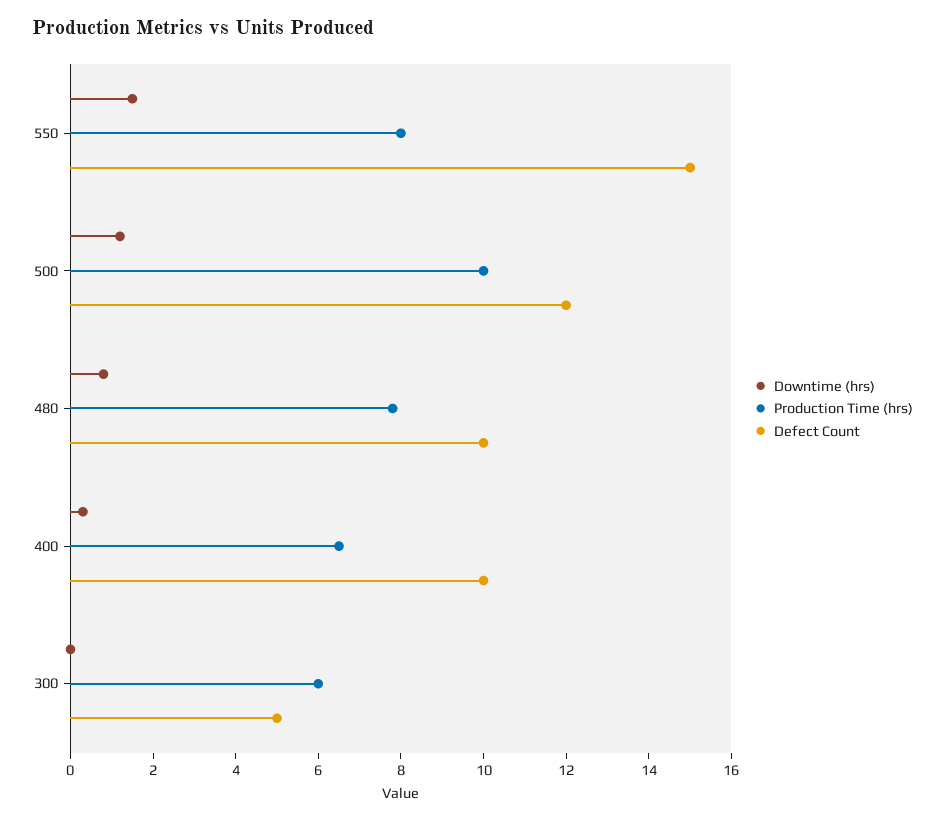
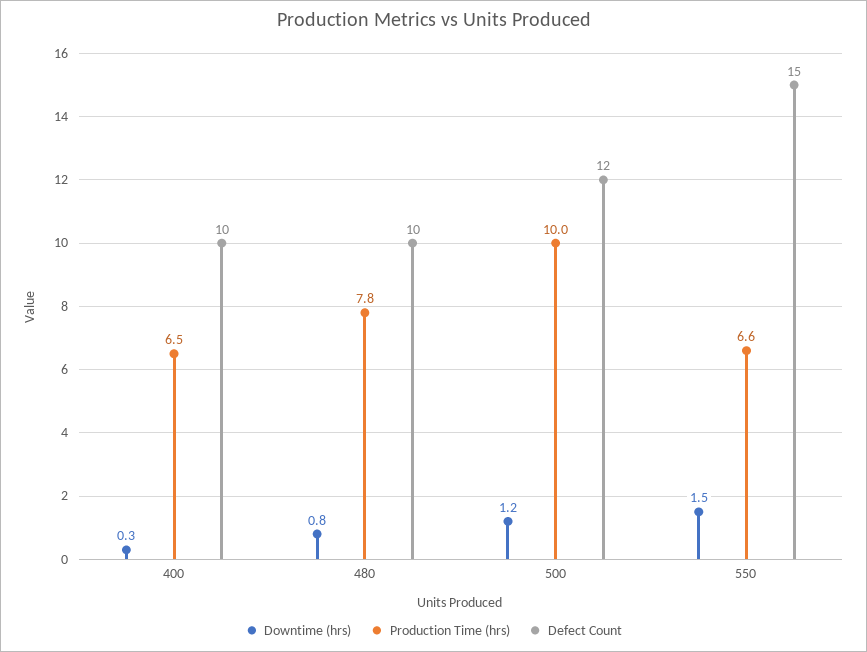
Production Time (hrs), 550: 8 -> 6.6
Downtime (hrs), 300: 0 -> none
Production Time (hrs), 300: 6 -> none
Defect Count, 300: 5 -> none

